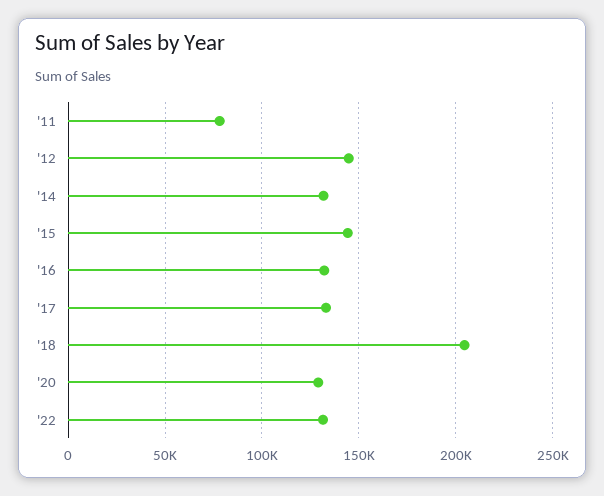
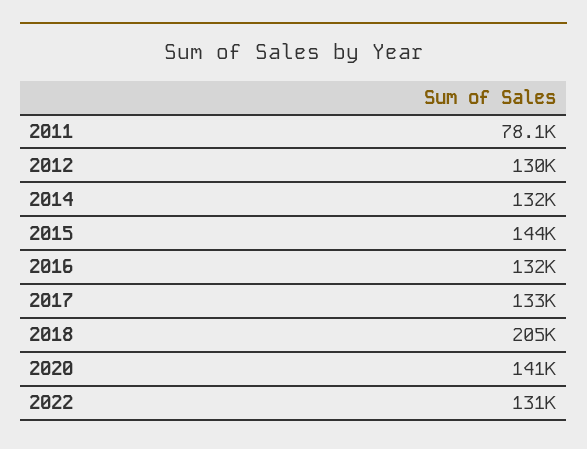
'12: 145000 -> 130000
'20: 130000 -> 141000

